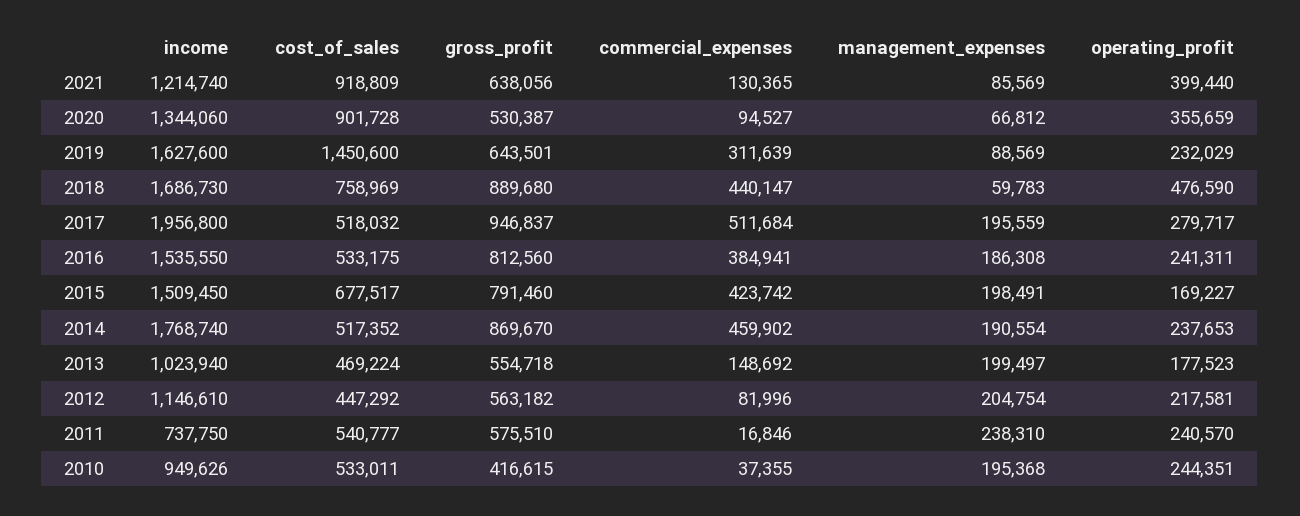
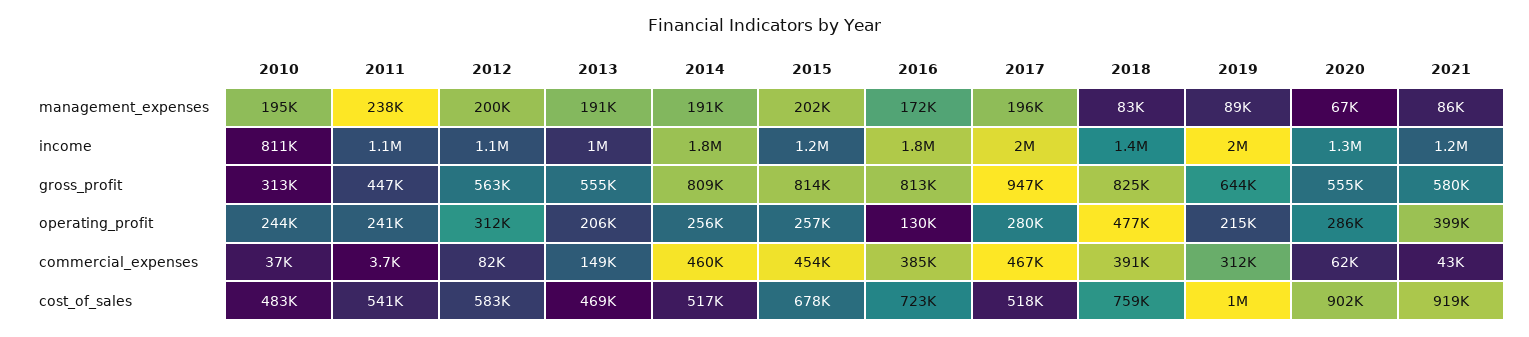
gross_profit, 2021: 638056 -> 580000
commercial_expenses, 2021: 130365 -> 43000
gross_profit, 2020: 530387 -> 555000
commercial_expenses, 2020: 94527 -> 62000
operating_profit, 2020: 355659 -> 286000
income, 2019: 1627600 -> 2000000
cost_of_sales, 2019: 1450600 -> 1000000
operating_profit, 2019: 232029 -> 215000
income, 2018: 1686730 -> 1400000
gross_profit, 2018: 889680 -> 825000
commercial_expenses, 2018: 440147 -> 391000
management_expenses, 2018: 59783 -> 83000
commercial_expenses, 2017: 511684 -> 467000
income, 2016: 1535550 -> 1800000
cost_of_sales, 2016: 533175 -> 723000
management_expenses, 2016: 186308 -> 172000
operating_profit, 2016: 241311 -> 130000
income, 2015: 1509450 -> 1200000
gross_profit, 2015: 791460 -> 814000
commercial_expenses, 2015: 423742 -> 454000
management_expenses, 2015: 198491 -> 202000
operating_profit, 2015: 169227 -> 257000
gross_profit, 2014: 869670 -> 809000
operating_profit, 2014: 237653 -> 256000
management_expenses, 2013: 199497 -> 191000
operating_profit, 2013: 177523 -> 206000
cost_of_sales, 2012: 447292 -> 583000
management_expenses, 2012: 204754 -> 200000
operating_profit, 2012: 217581 -> 312000
income, 2011: 737750 -> 1100000
gross_profit, 2011: 575510 -> 447000
commercial_expenses, 2011: 16846 -> 3700
income, 2010: 949626 -> 811000
cost_of_sales, 2010: 533011 -> 483000
gross_profit, 2010: 416615 -> 313000

